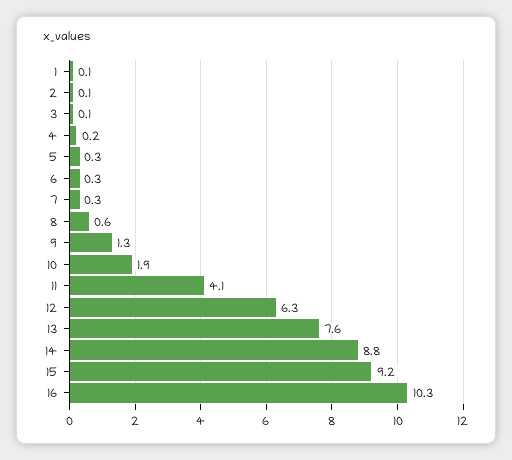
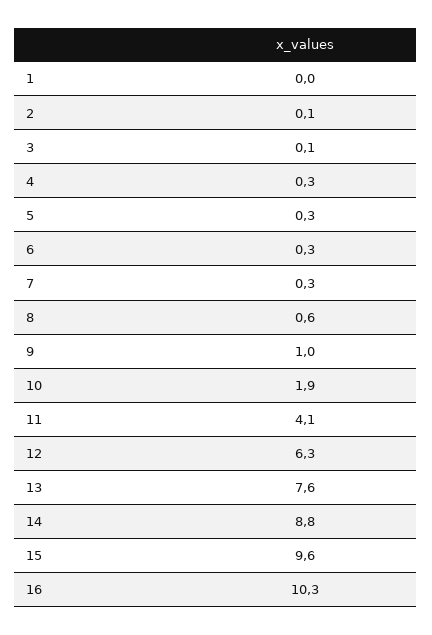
1: 0.1 -> 0
4: 0.2 -> 0.3
9: 1.3 -> 1
15: 9.2 -> 9.6

